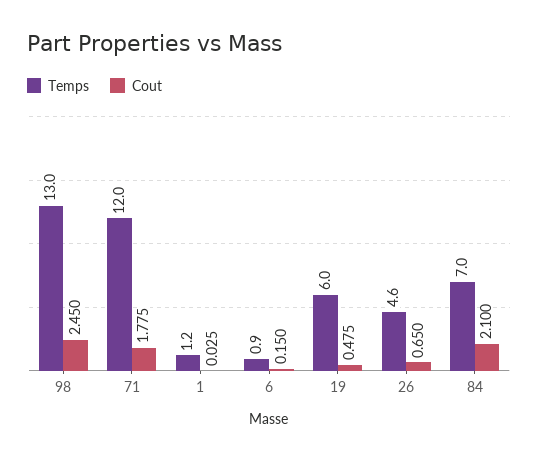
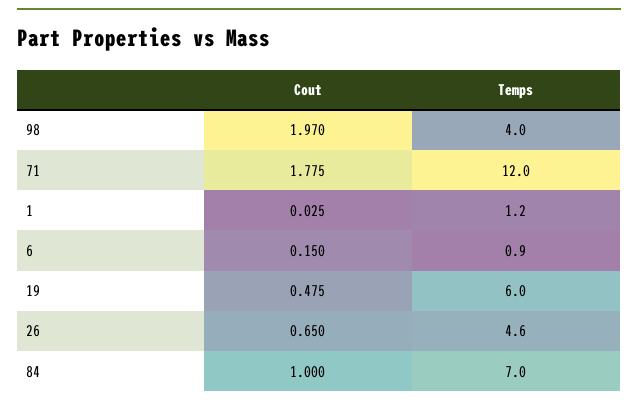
Temps, 98: 13 -> 4
Cout, 98: 2.45 -> 1.97
Cout, 84: 2.1 -> 1

